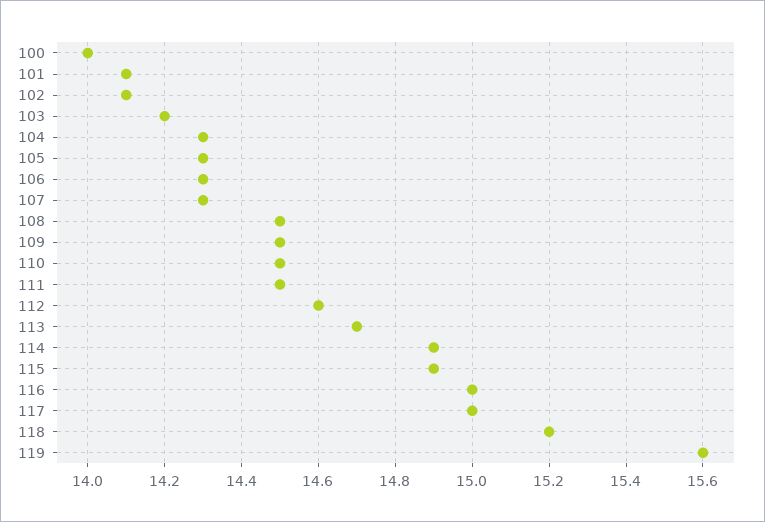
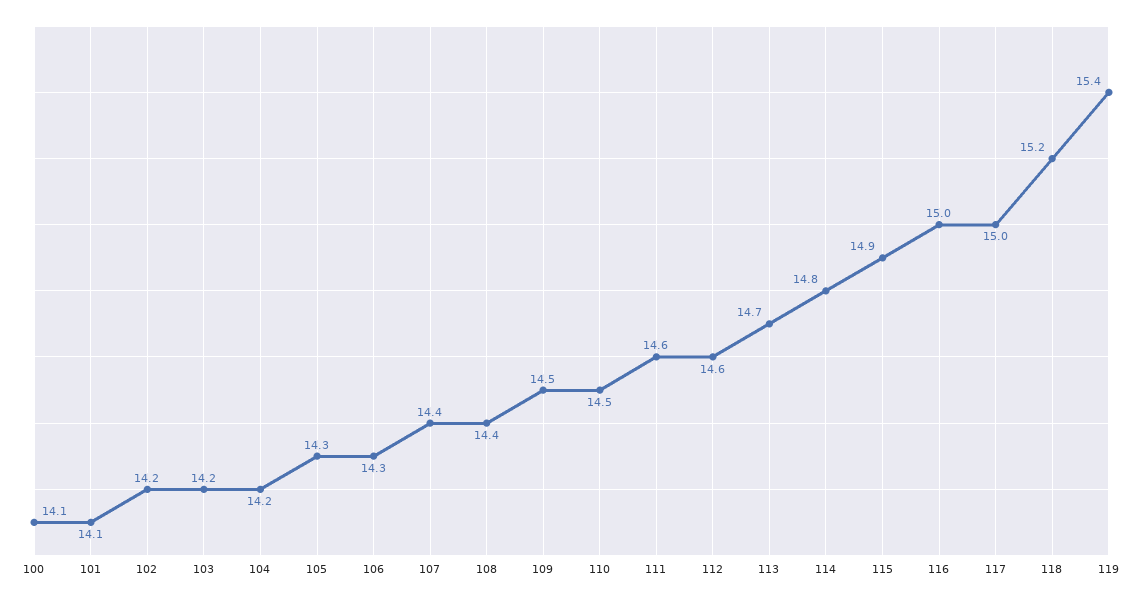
100: 14 -> 14.1
102: 14.1 -> 14.2
104: 14.3 -> 14.2
107: 14.3 -> 14.4
108: 14.5 -> 14.4
111: 14.5 -> 14.6
114: 14.9 -> 14.8
119: 15.6 -> 15.4

